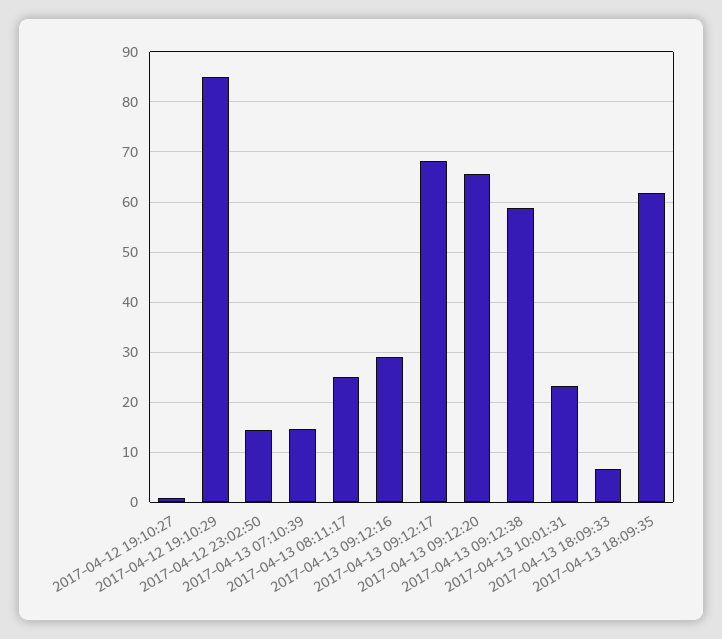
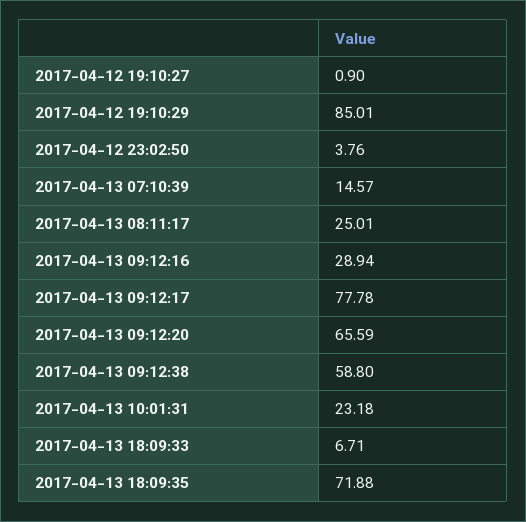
2017-04-12 23:02:50: 14 -> 3.76
2017-04-13 09:12:17: 68 -> 77.78
2017-04-13 18:09:35: 62 -> 71.88

